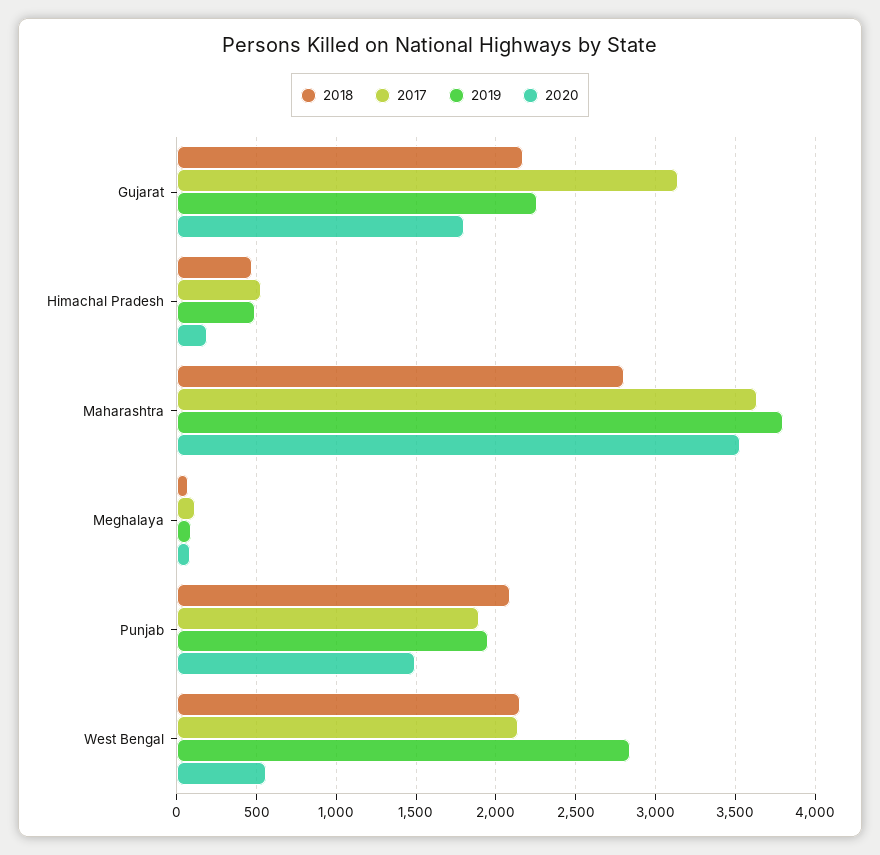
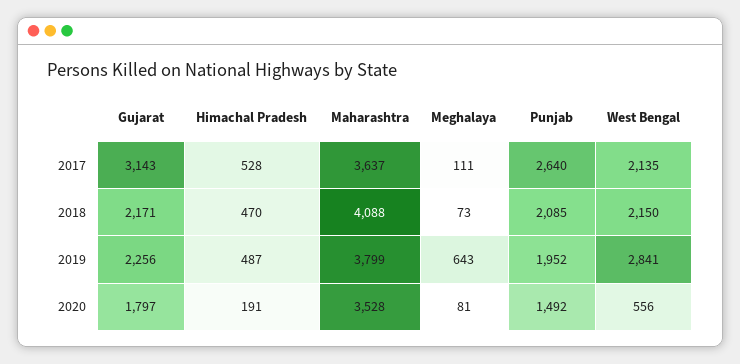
2018, Maharashtra: 2800 -> 4088
2019, Meghalaya: 100 -> 643
2017, Punjab: 1900 -> 2640

